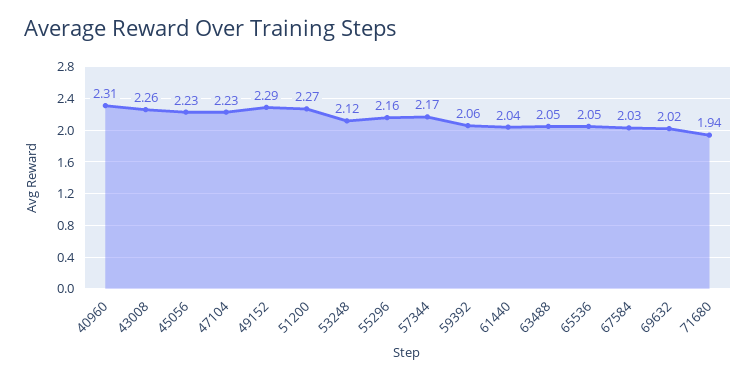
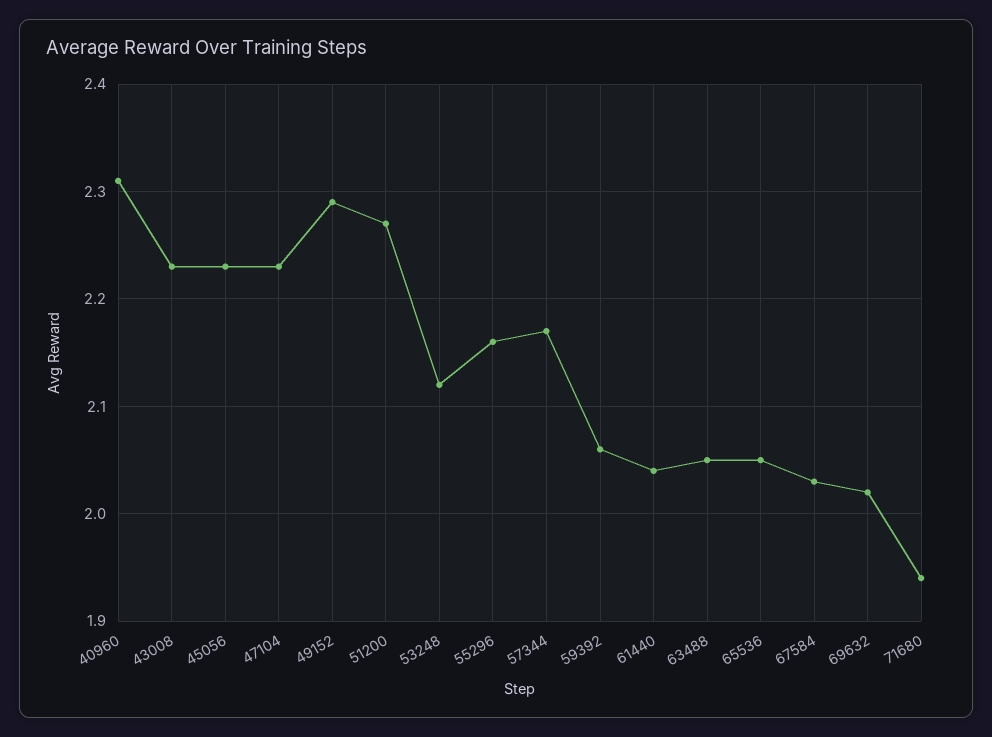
43008: 2.26 -> 2.23

